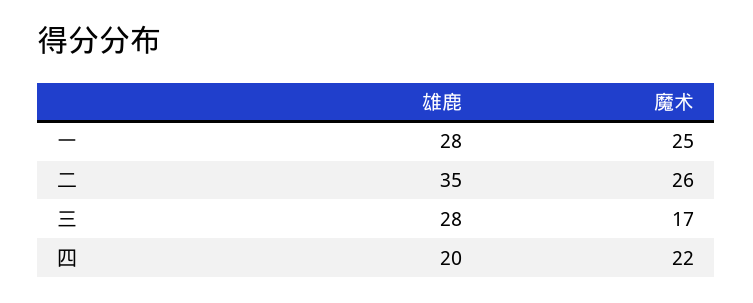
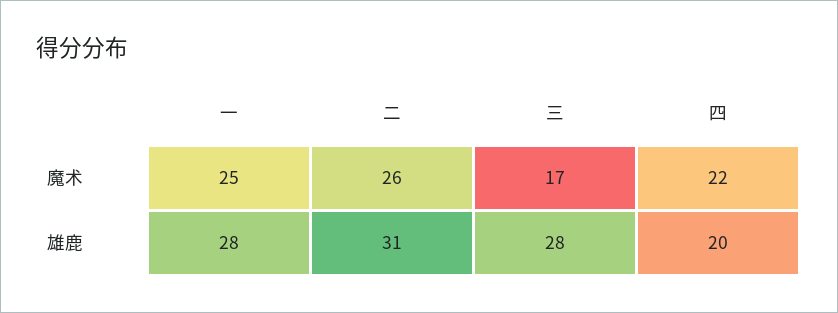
雄鹿, 二: 35 -> 31

